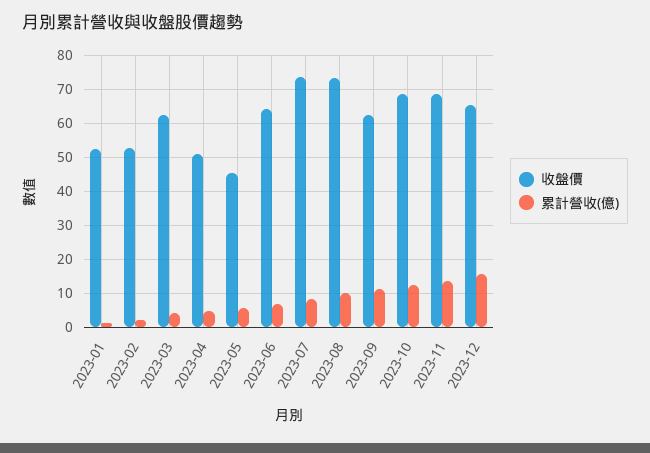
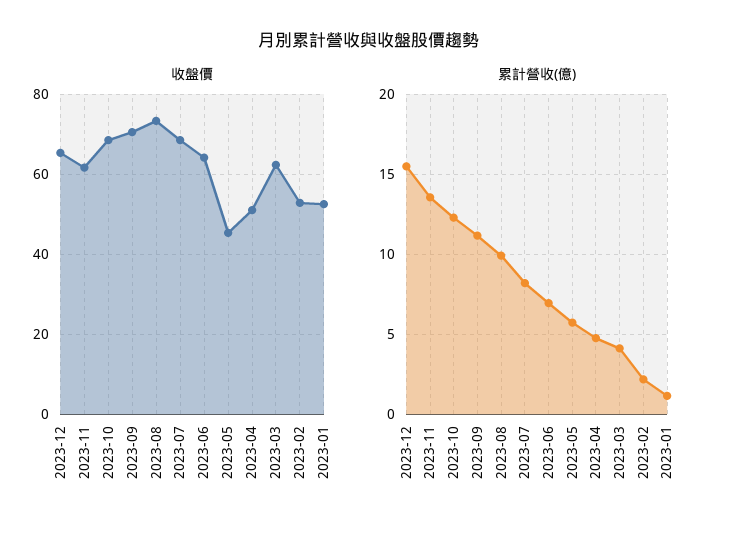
收盤價, 2023-07: 74 -> 68
收盤價, 2023-09: 62 -> 70
收盤價, 2023-11: 68 -> 62

